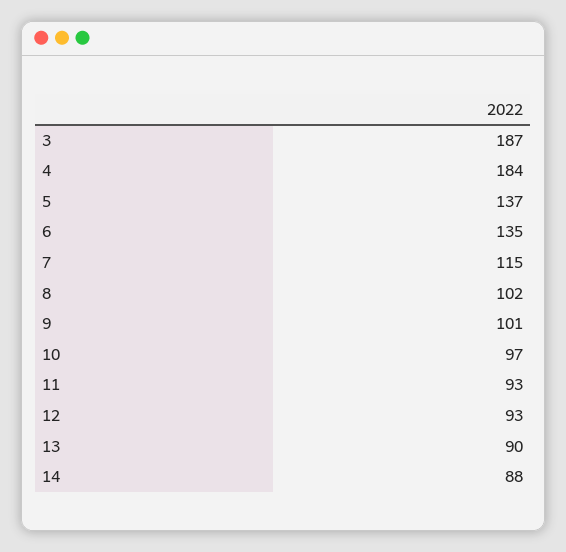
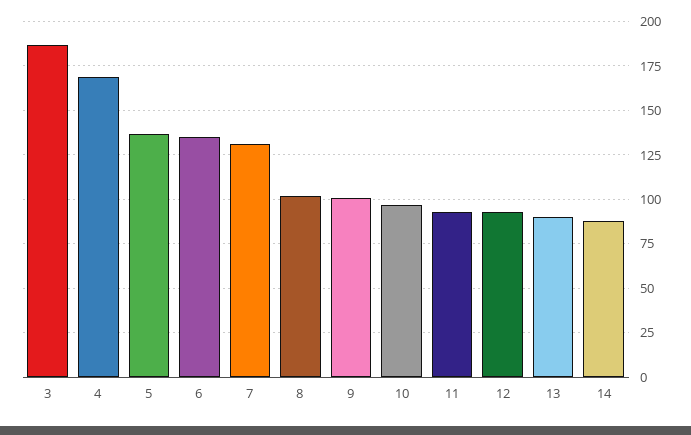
4: 184 -> 170
7: 115 -> 130

